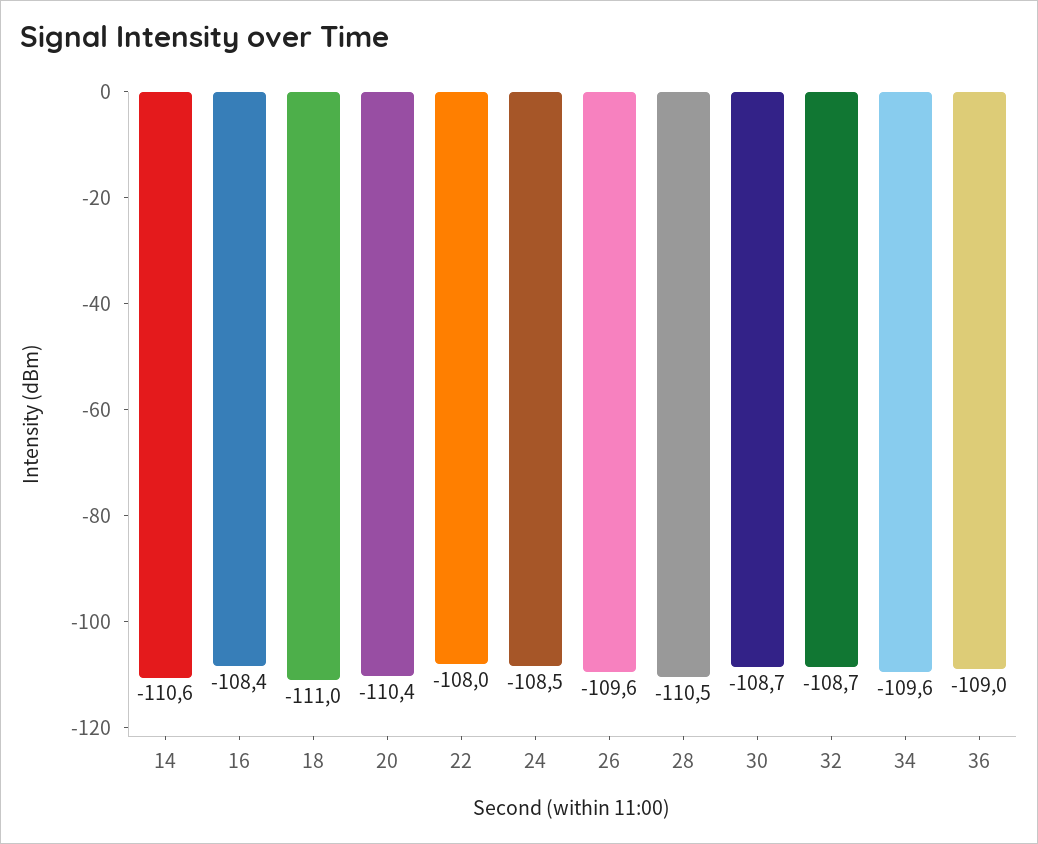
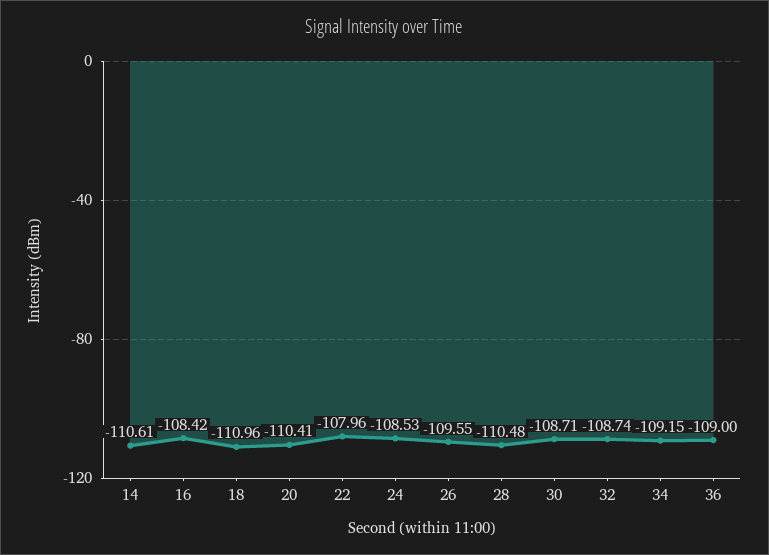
34: -109.6 -> -109.15

